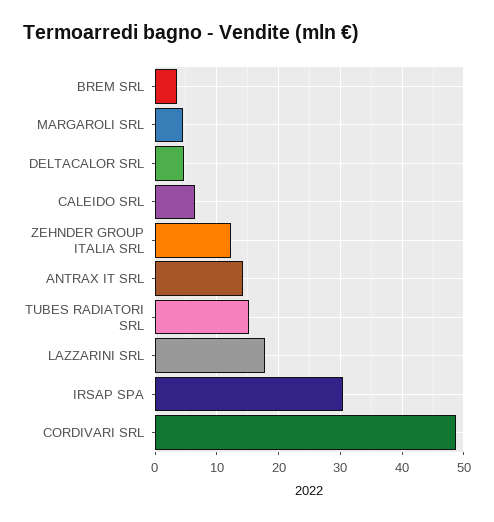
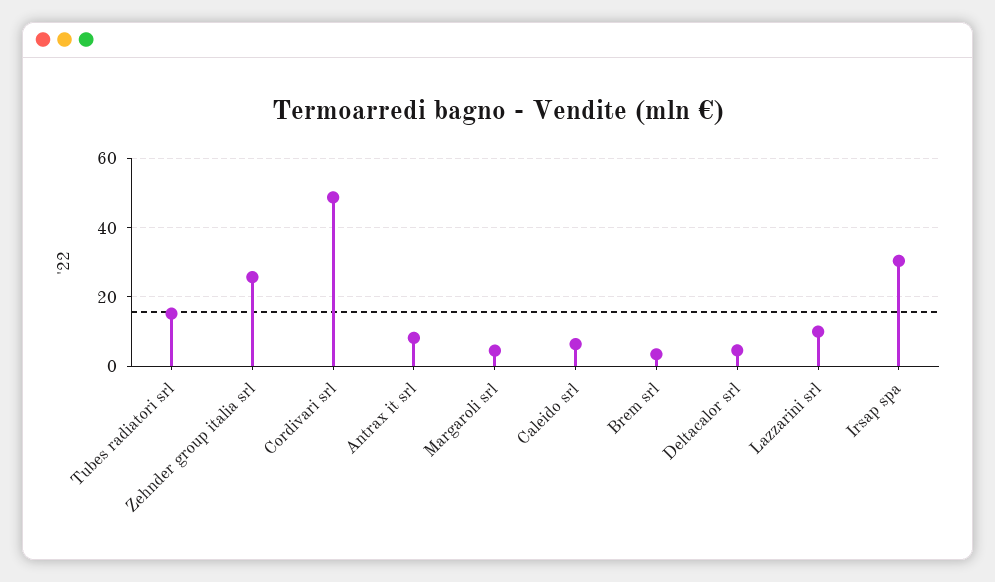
ZEHNDER GROUP ITALIA SRL: 12 -> 26
ANTRAX IT SRL: 14 -> 8
LAZZARINI SRL: 18 -> 10

